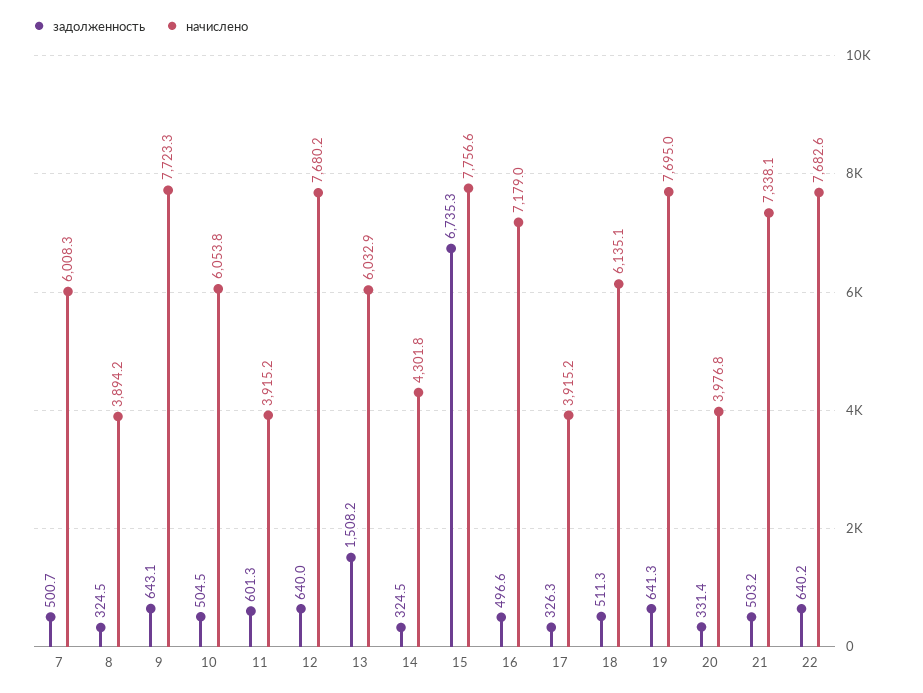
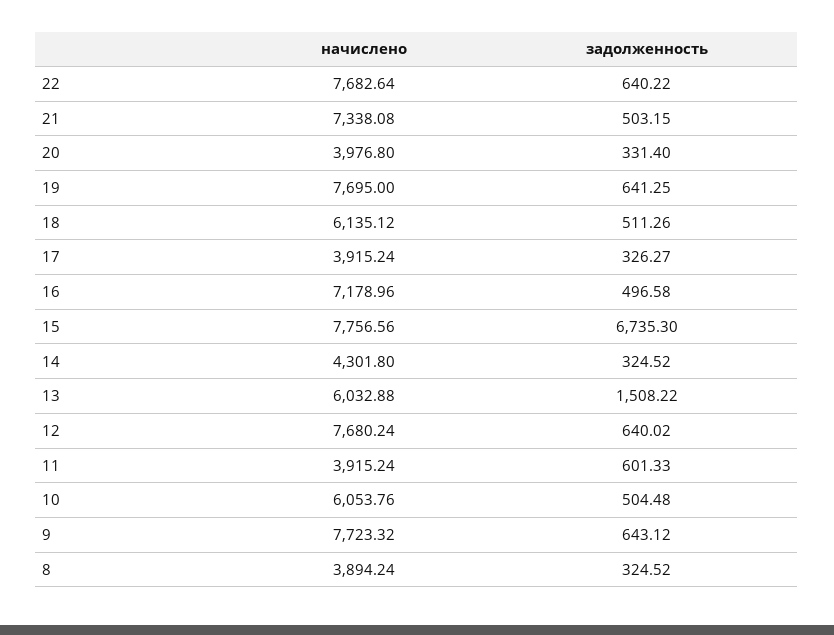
задолженность, 7: 500.7 -> none
начислено, 7: 6008.3 -> none

